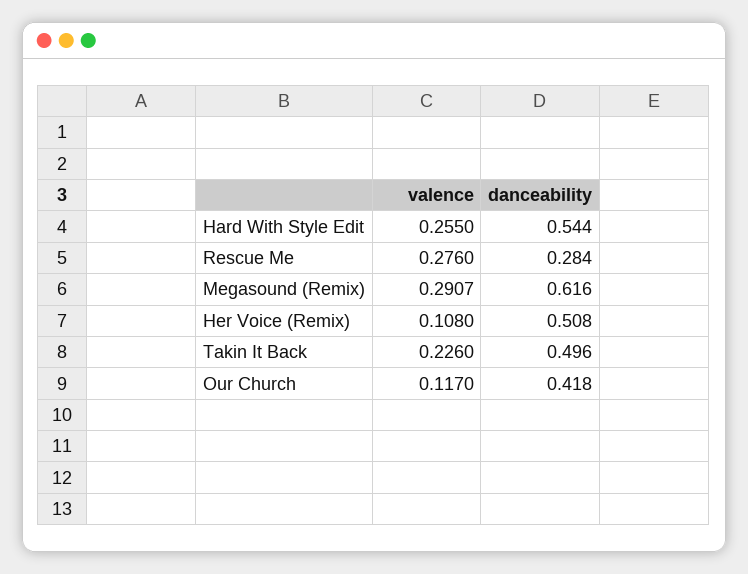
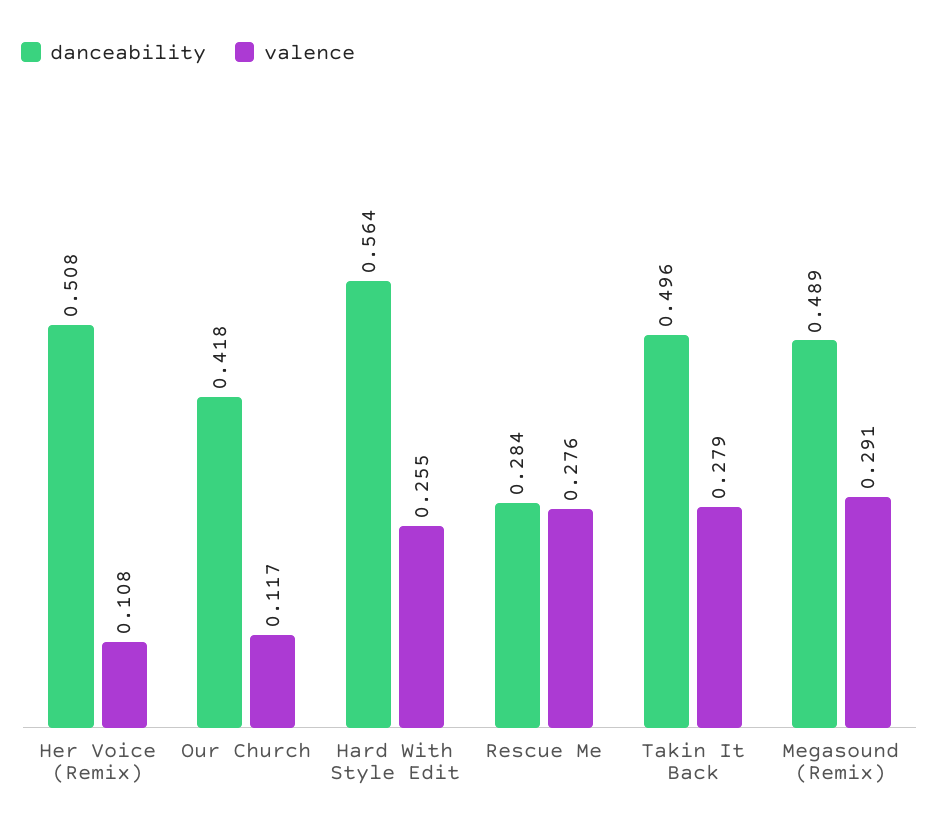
danceability, Hard With Style Edit: 0.544 -> 0.564
valence, Megasound (Remix): 0.2907 -> 0.291
danceability, Megasound (Remix): 0.616 -> 0.489
valence, Takin It Back: 0.226 -> 0.279

